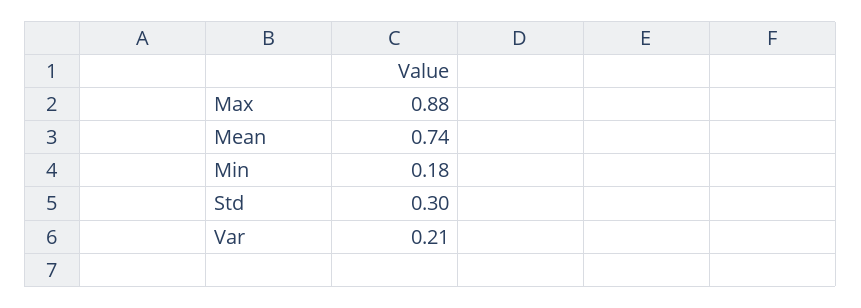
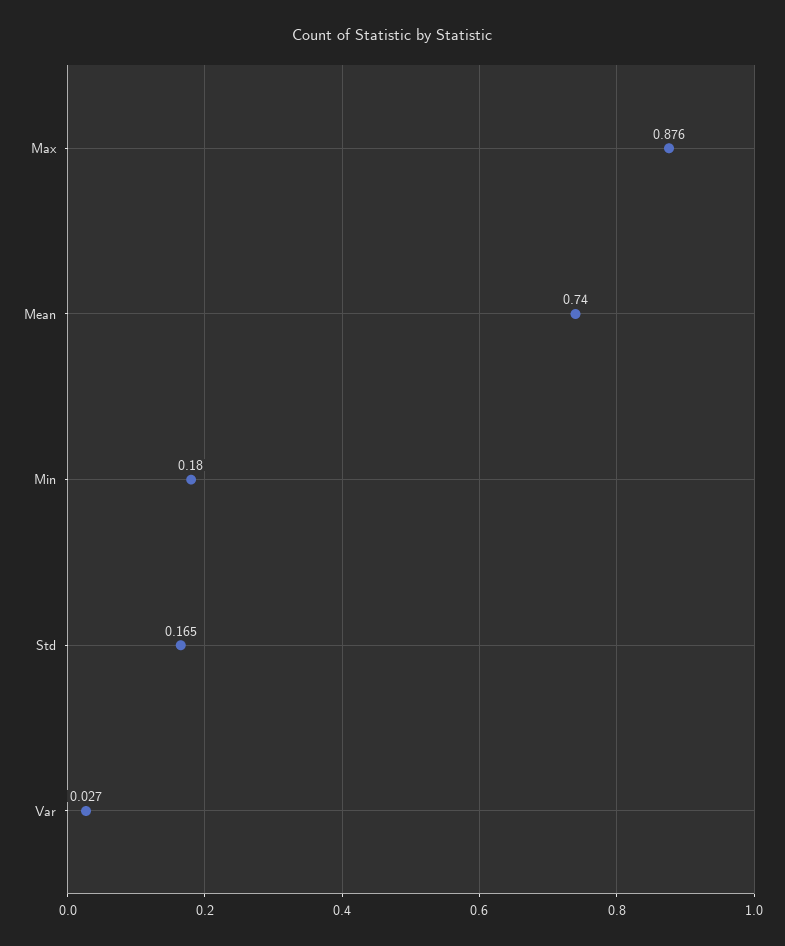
Std: 0.3 -> 0.165
Var: 0.21 -> 0.027

